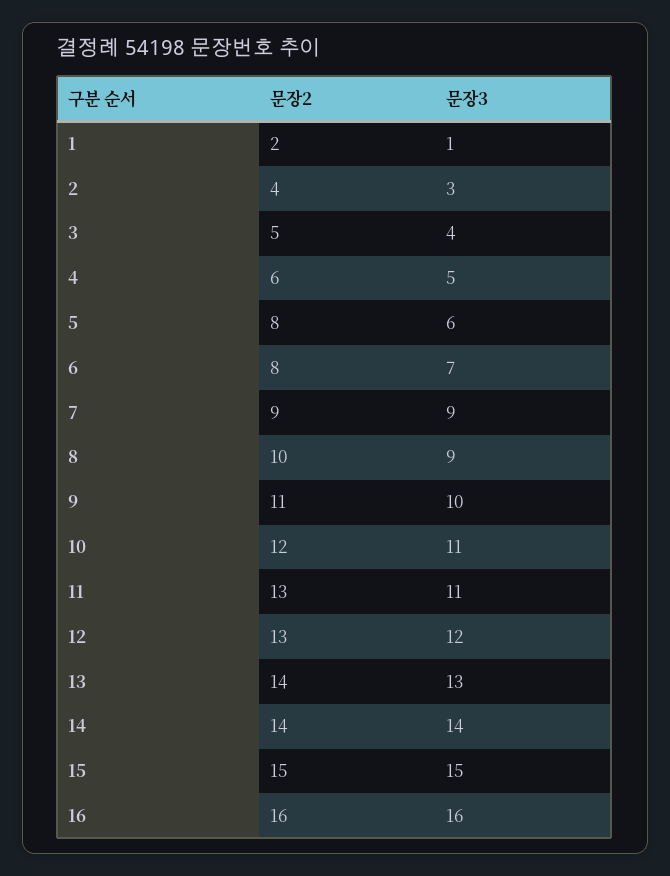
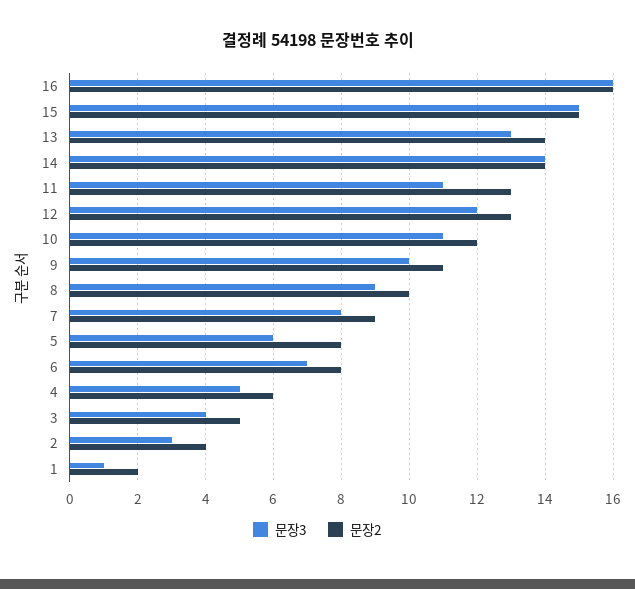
문장3, 7: 9 -> 8

